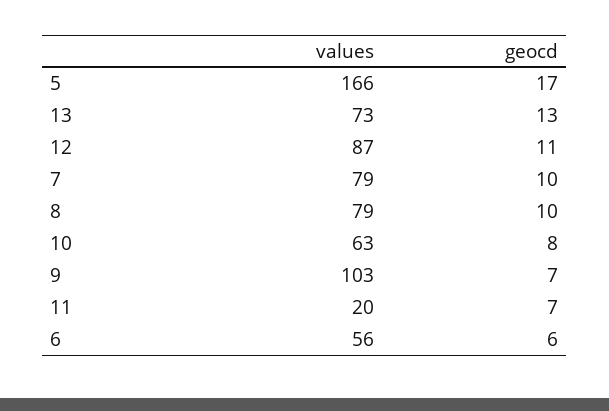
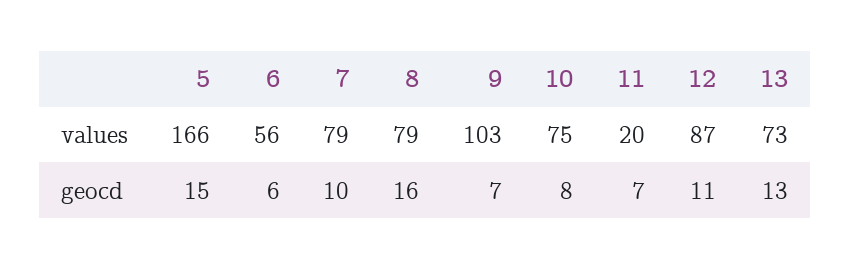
geocd, 5: 17 -> 15
geocd, 8: 10 -> 16
values, 10: 63 -> 75

